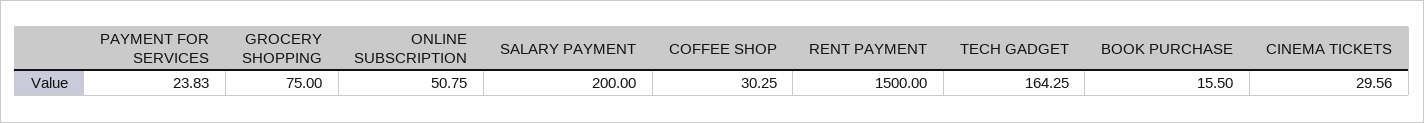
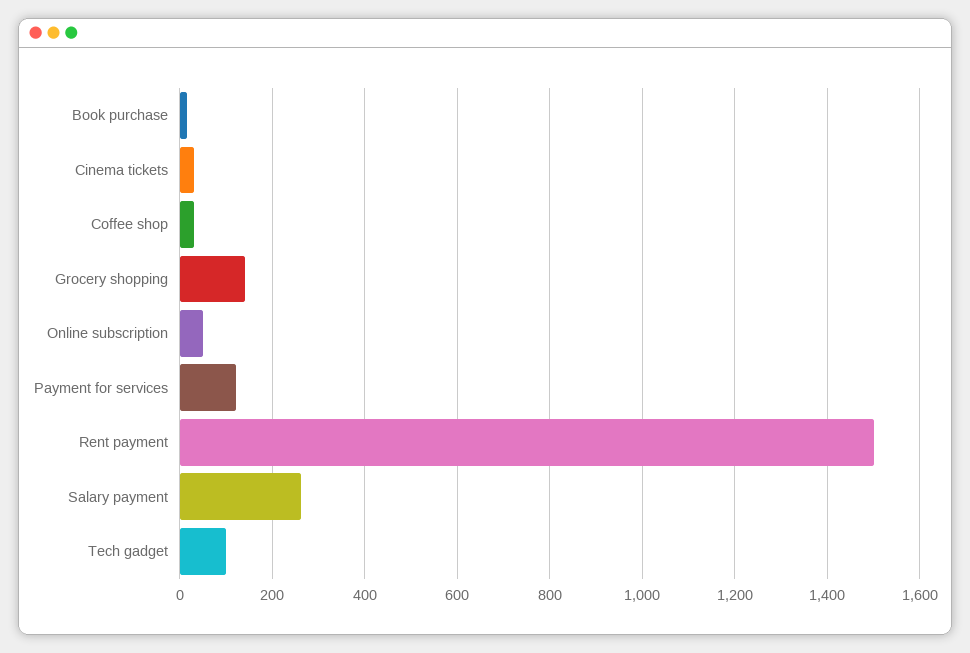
PAYMENT FOR SERVICES: 23.83 -> 120
GROCERY SHOPPING: 75 -> 140
SALARY PAYMENT: 200 -> 260
TECH GADGET: 164.25 -> 100

